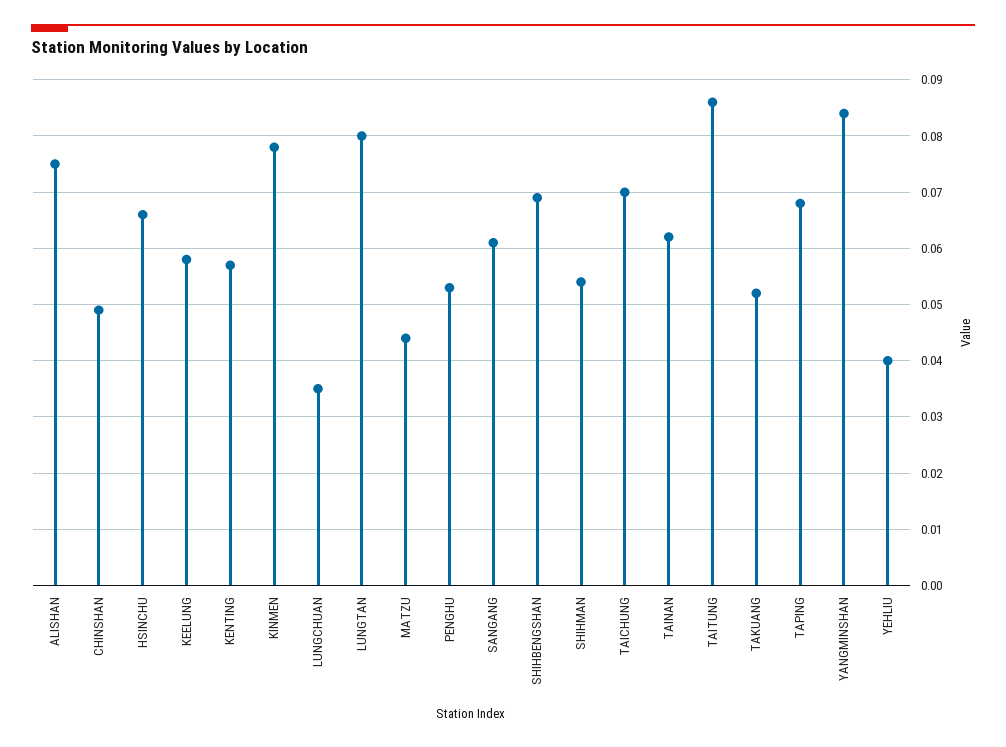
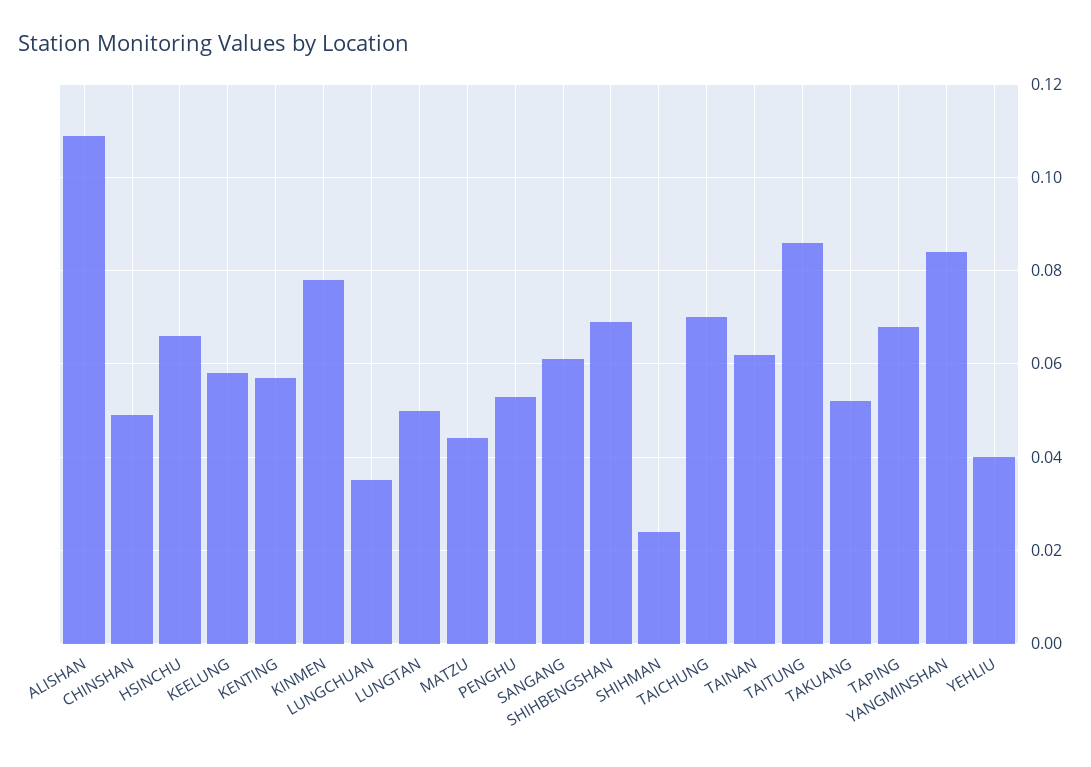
ALISHAN: 0.075 -> 0.11
LUNGTAN: 0.08 -> 0.05
SHIHMAN: 0.055 -> 0.025

